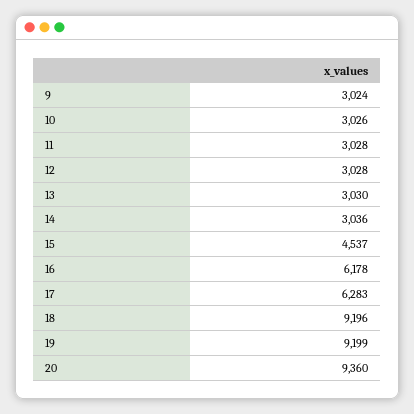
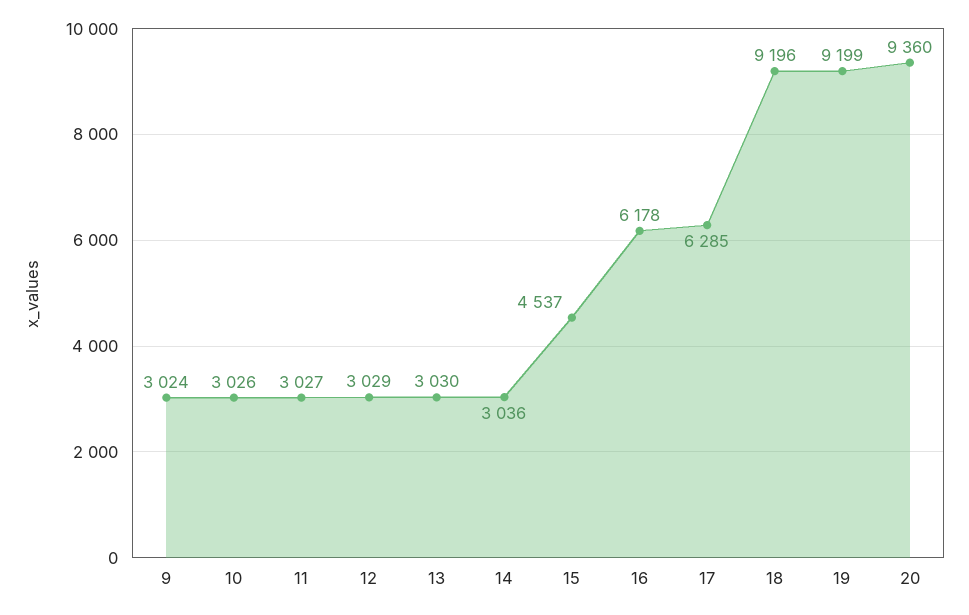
11: 3028 -> 3027
12: 3028 -> 3029
17: 6283 -> 6285

